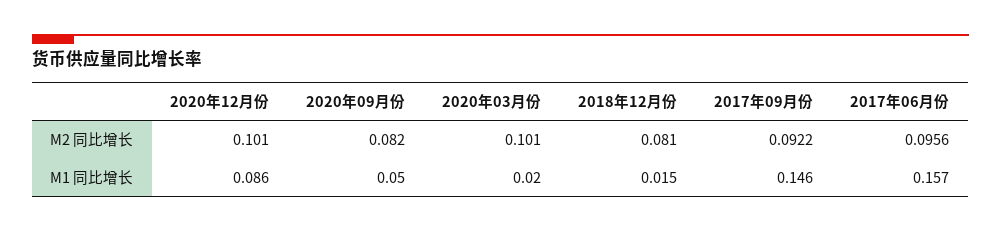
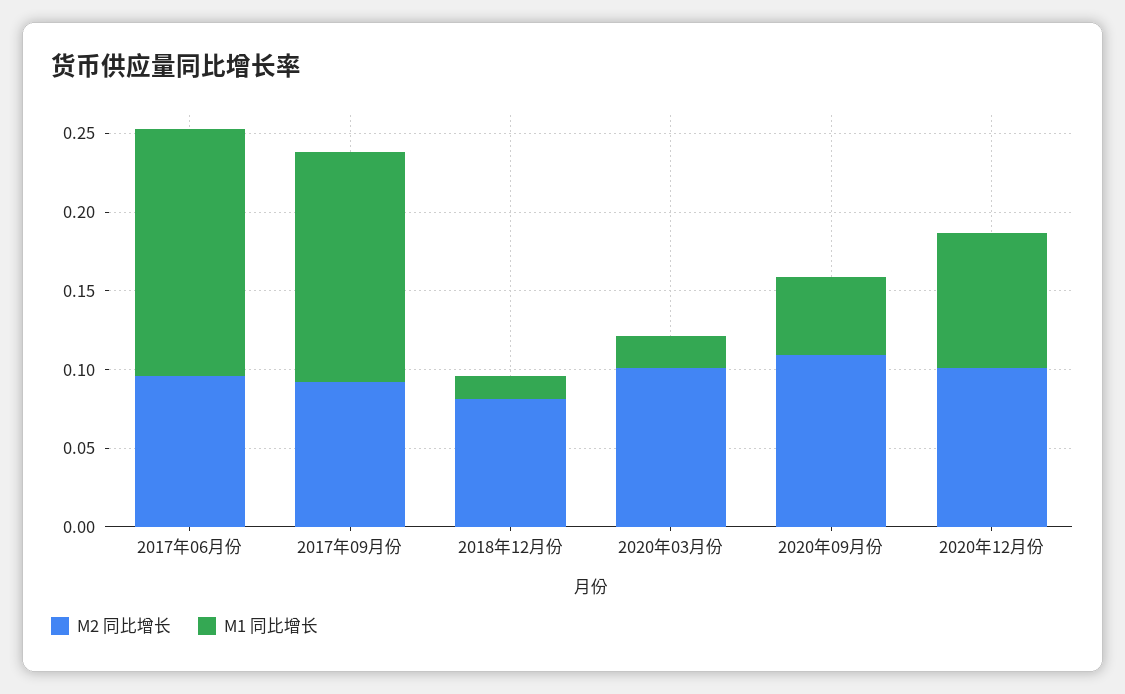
M2 同比增长, 2020年09月份: 0.082 -> 0.11

